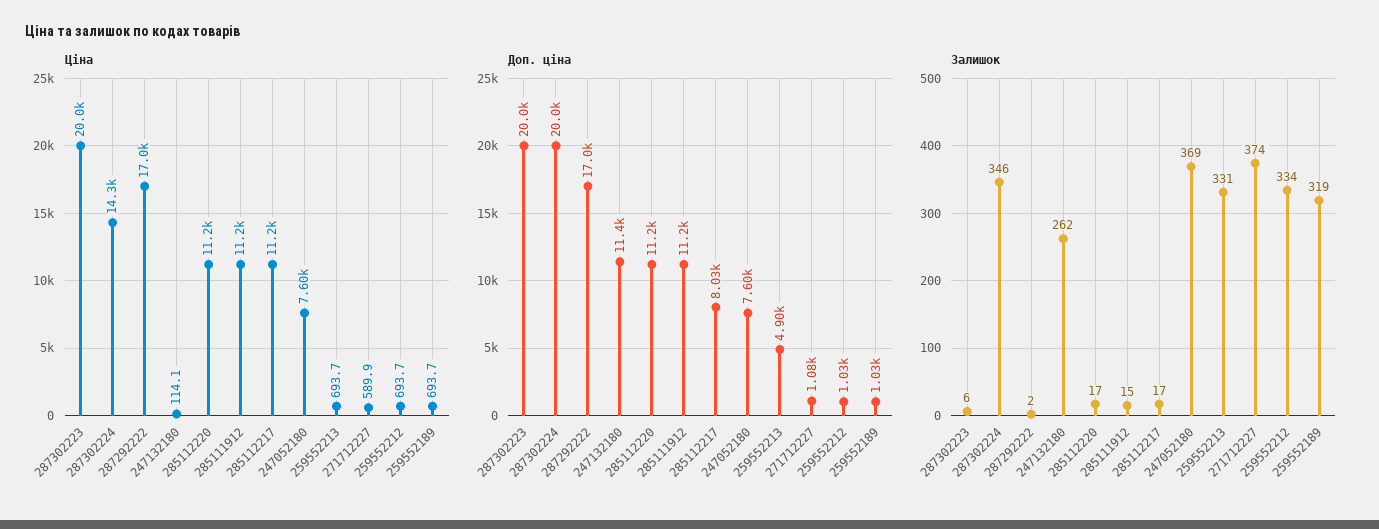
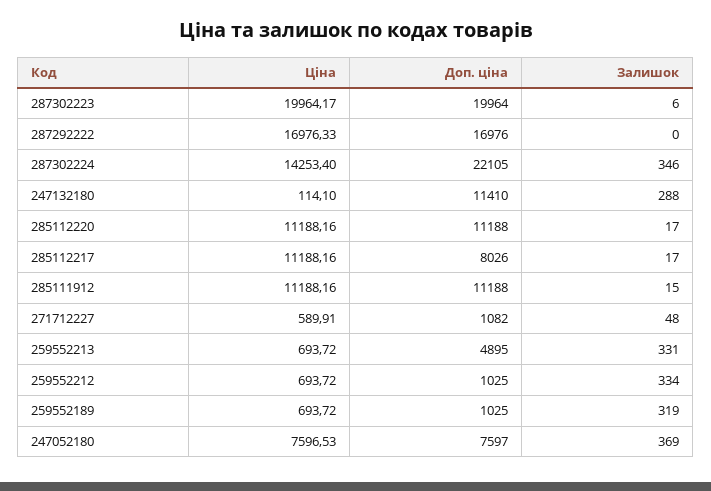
Доп. ціна, 287302224: 20000 -> 22105
Залишок, 287292222: 2 -> 0
Залишок, 247132180: 262 -> 288
Залишок, 271712227: 374 -> 48

